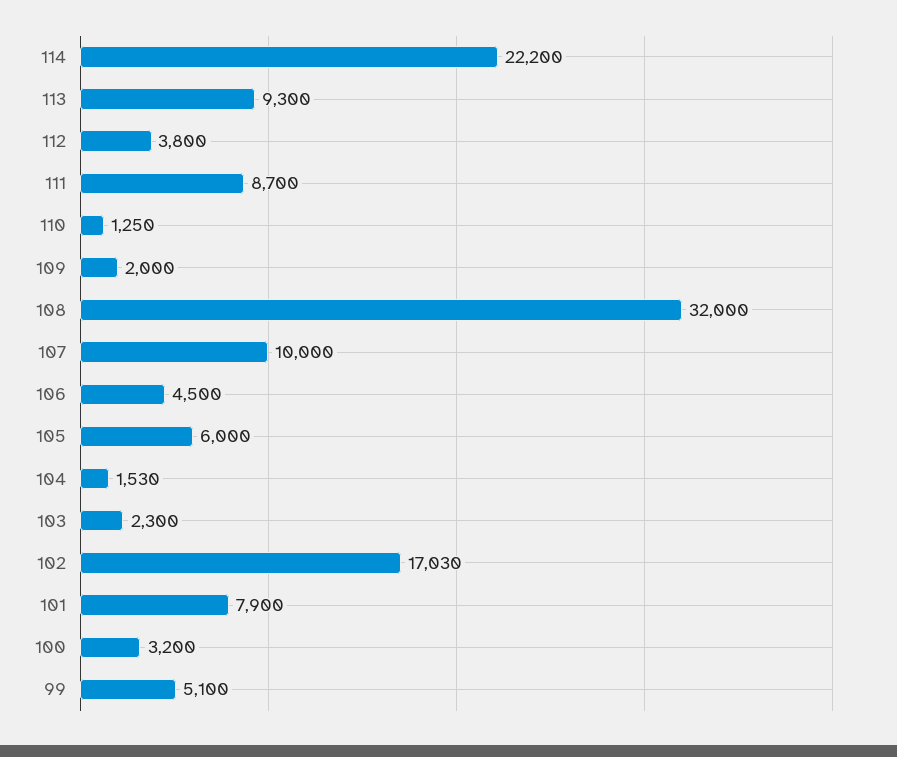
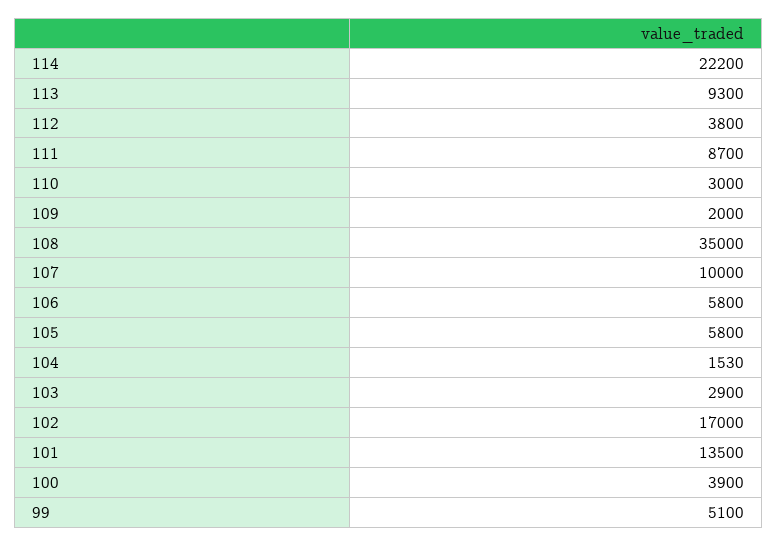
110: 1250 -> 3000
108: 32000 -> 35000
106: 4500 -> 5800
105: 6000 -> 5800
103: 2300 -> 2900
102: 17030 -> 17000
101: 7900 -> 13500
100: 3200 -> 3900

